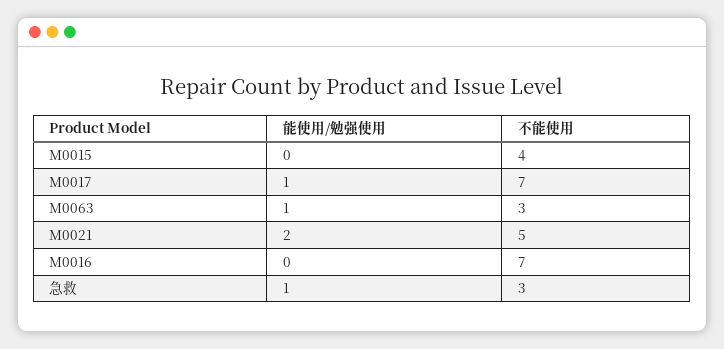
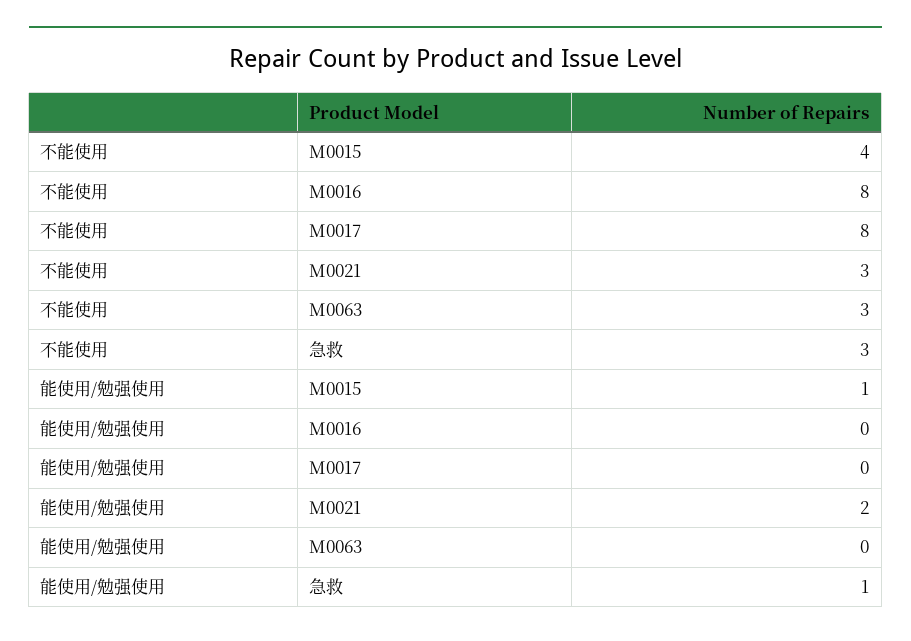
能使用/勉强使用, M0015: 0 -> 1
能使用/勉强使用, M0017: 1 -> 0
不能使用, M0017: 7 -> 8
能使用/勉强使用, M0063: 1 -> 0
不能使用, M0021: 5 -> 3
不能使用, M0016: 7 -> 8

